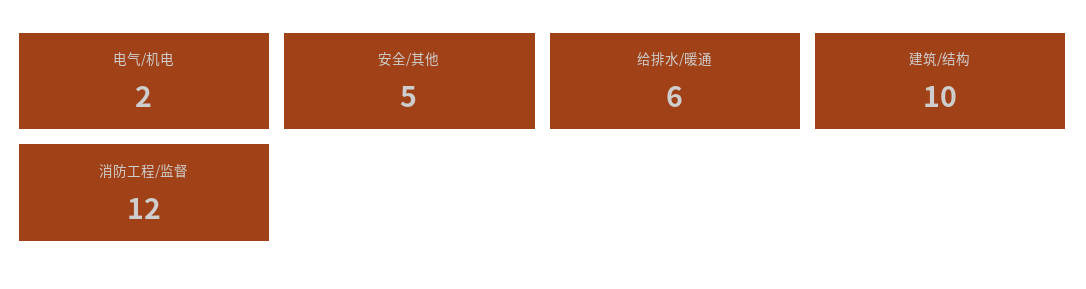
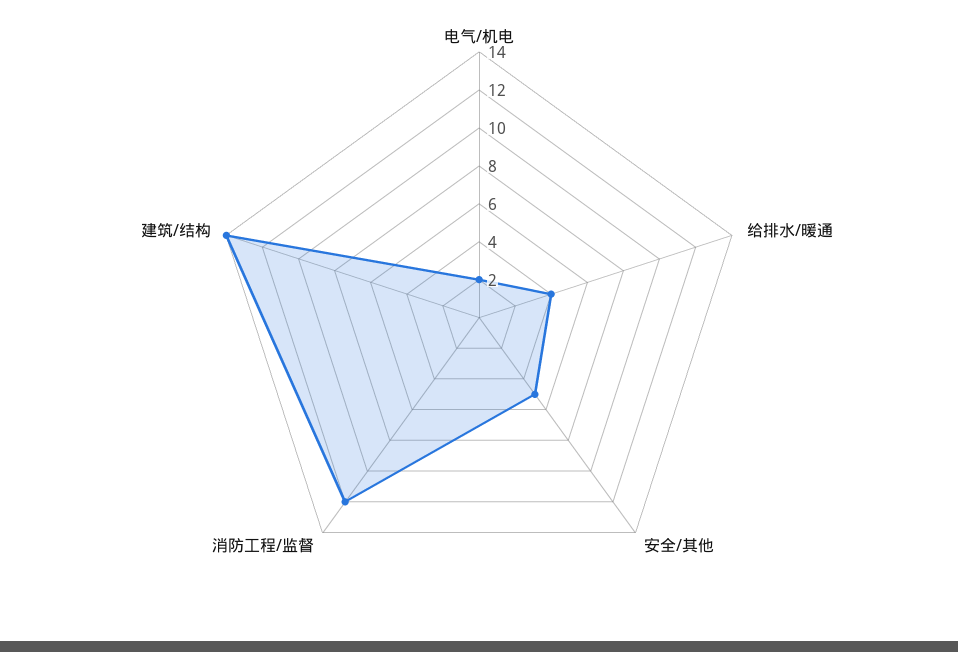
给排水/暖通: 6 -> 4
建筑/结构: 10 -> 14

